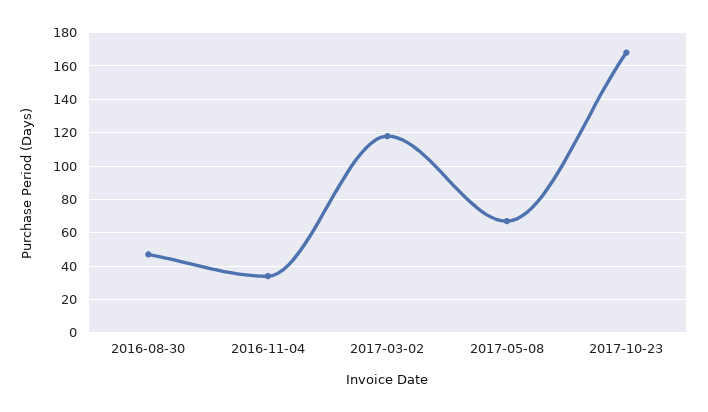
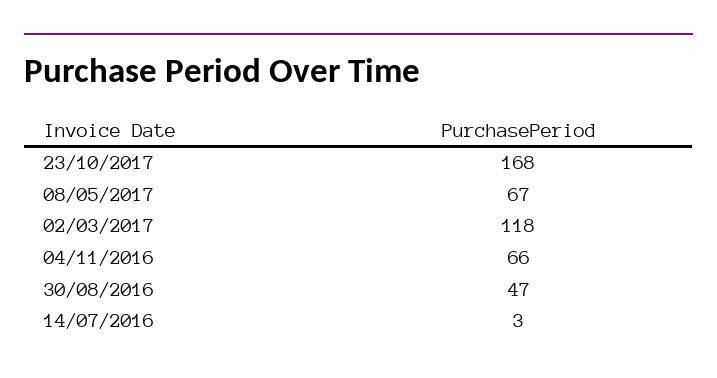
2016-11-04: 35 -> 66
14/07/2016: none -> 3

